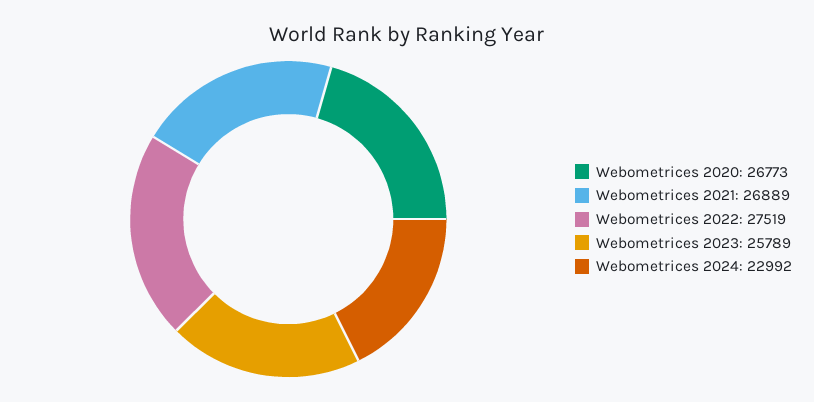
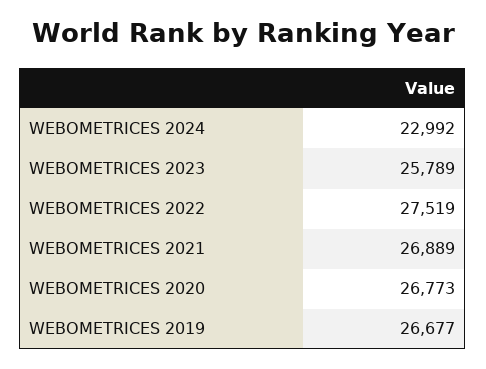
WEBOMETRICES 2019: none -> 26677

